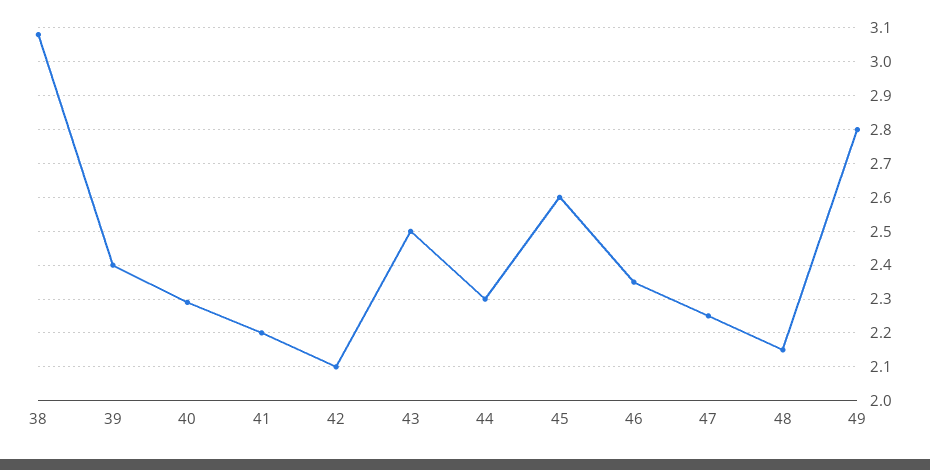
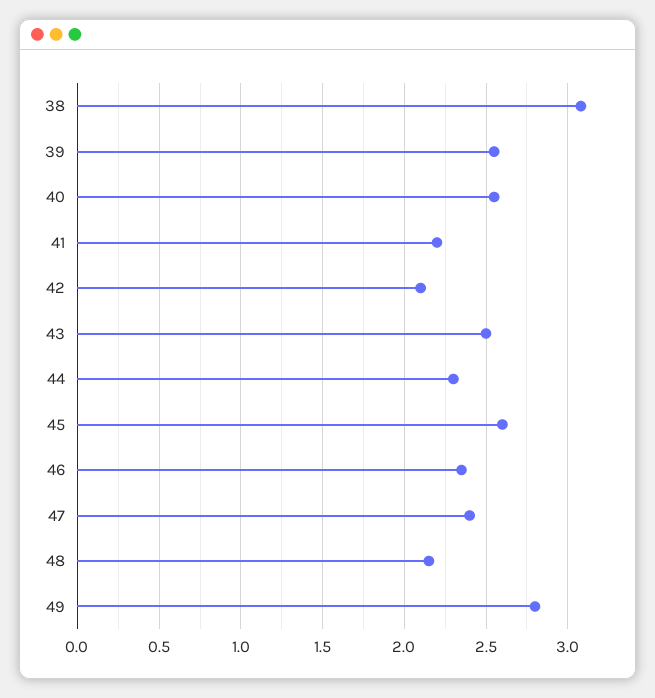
39: 2.4 -> 2.55
40: 2.3 -> 2.55
47: 2.25 -> 2.4

